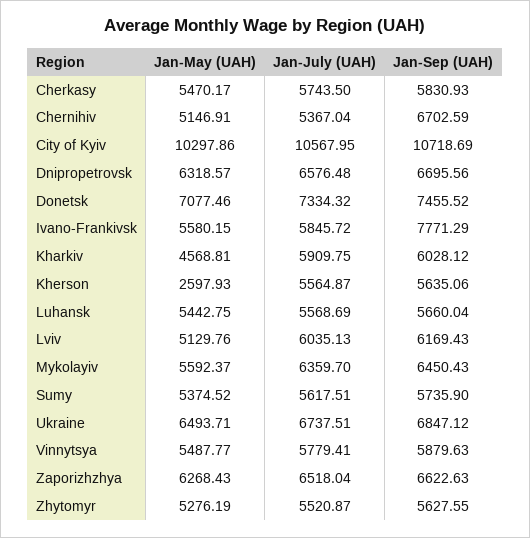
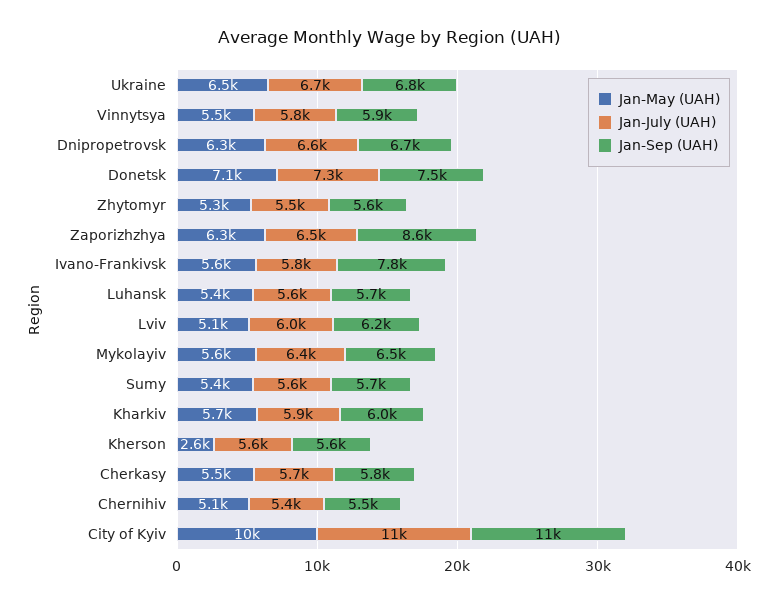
Jan-Sep (UAH), Chernihiv: 6702.59 -> 5500
Jan-May (UAH), Kharkiv: 4568.81 -> 5700
Jan-Sep (UAH), Zaporizhzhya: 6622.63 -> 8600

